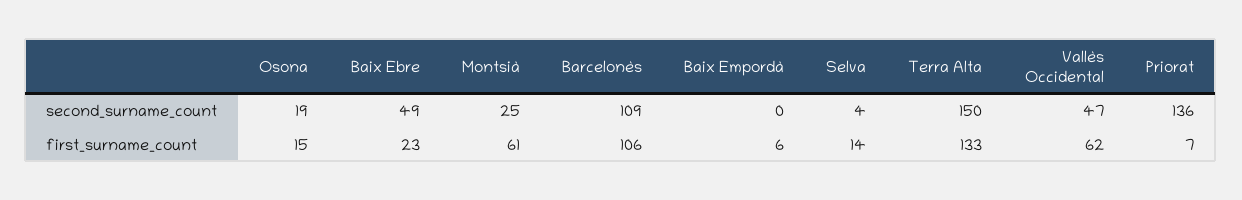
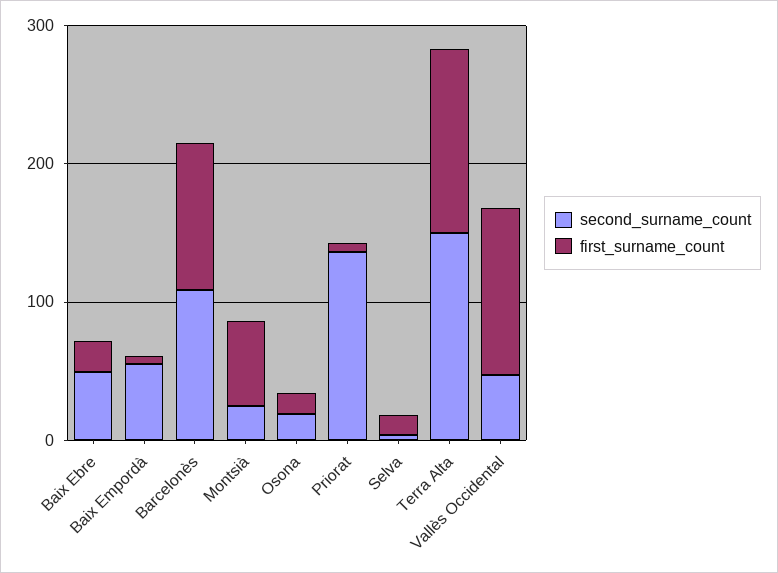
second_surname_count, Baix Empordà: 0 -> 60
first_surname_count, Vallès Occidental: 62 -> 120

